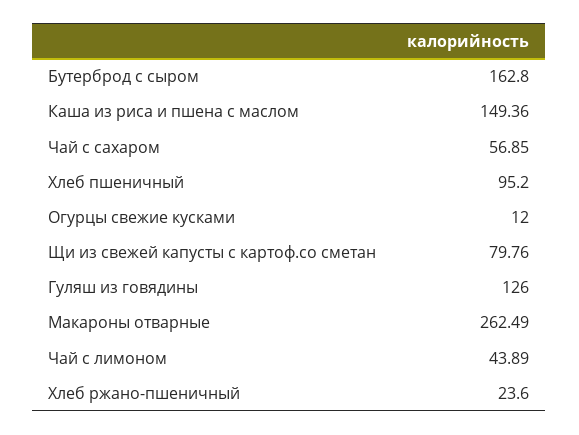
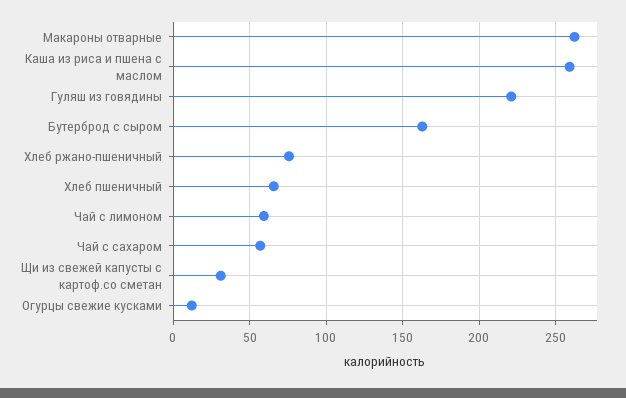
Каша из риса и пшена с маслом: 149.36 -> 260
Хлеб пшеничный: 95.2 -> 65
Щи из свежей капусты с картоф.со сметан: 79.76 -> 30
Гуляш из говядины: 126 -> 220
Чай с лимоном: 43.89 -> 60
Хлеб ржано-пшеничный: 23.6 -> 75

